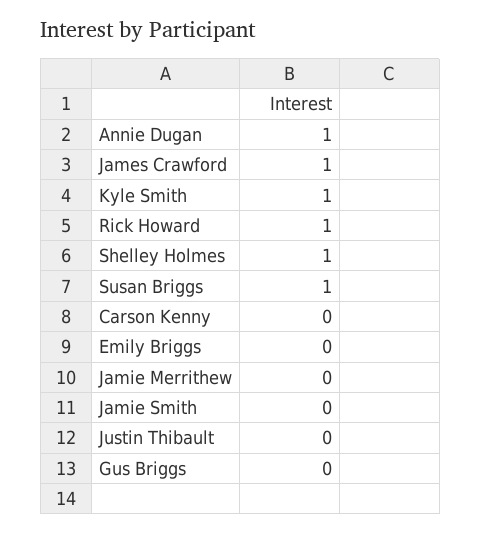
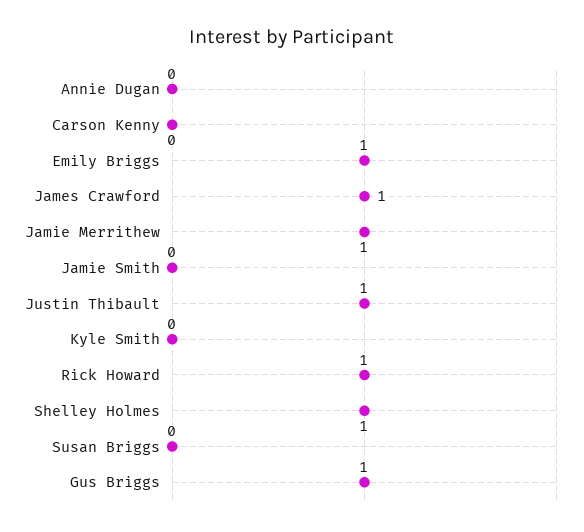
Annie Dugan: 1 -> 0
Kyle Smith: 1 -> 0
Susan Briggs: 1 -> 0
Emily Briggs: 0 -> 1
Jamie Merrithew: 0 -> 1
Justin Thibault: 0 -> 1
Gus Briggs: 0 -> 1

